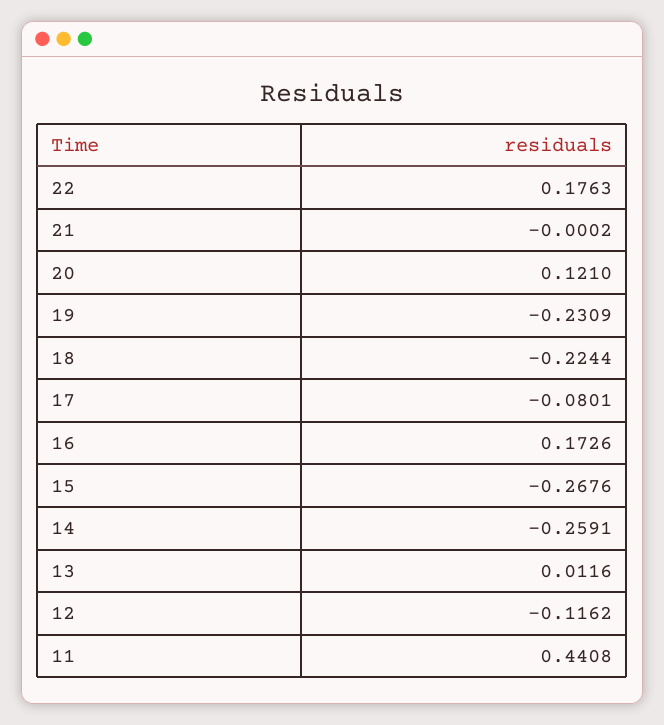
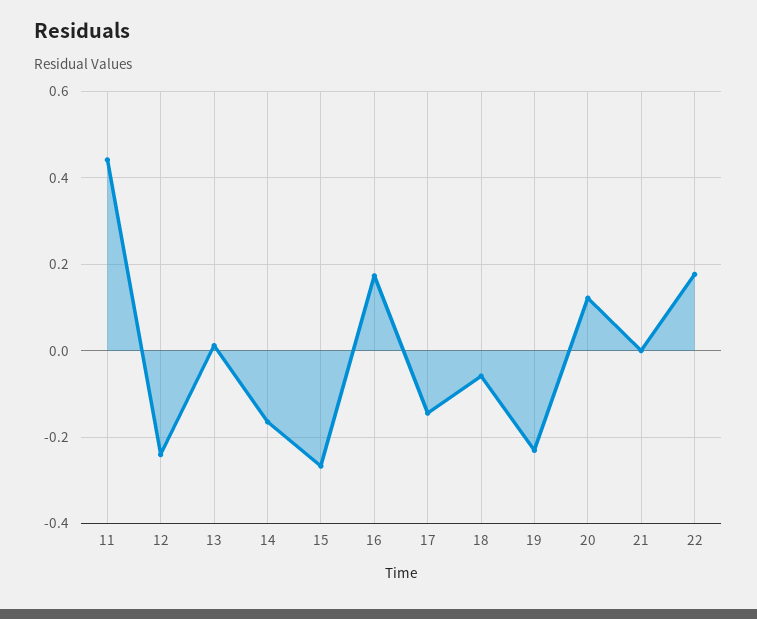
18: -0.2244 -> -0.06
17: -0.0801 -> -0.14
14: -0.2591 -> -0.16
12: -0.1162 -> -0.24

